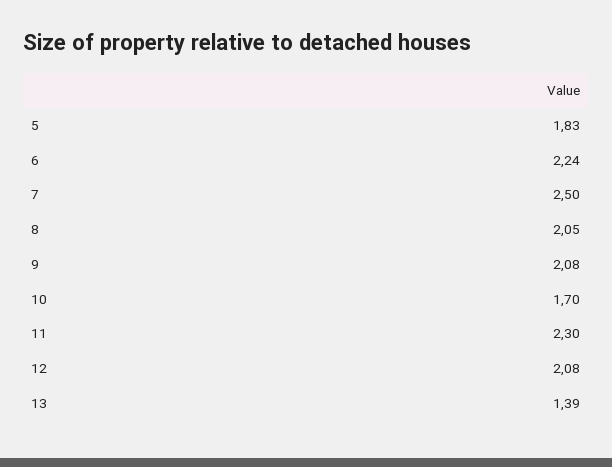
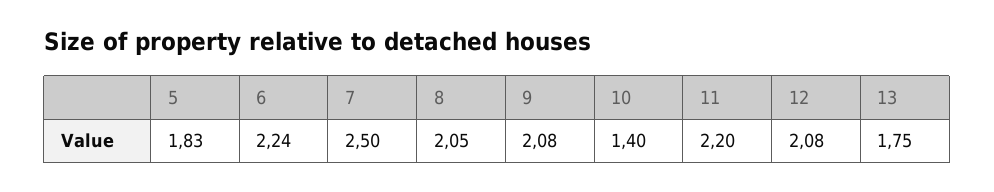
10: 1.7 -> 1.4
11: 2.3 -> 2.2
13: 1.39 -> 1.75

